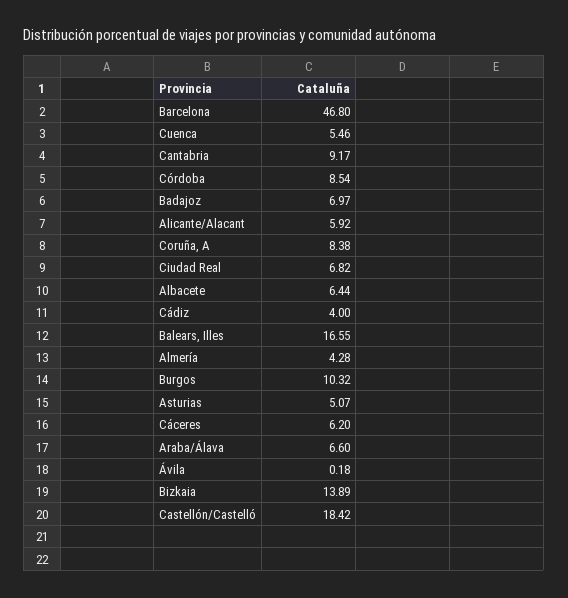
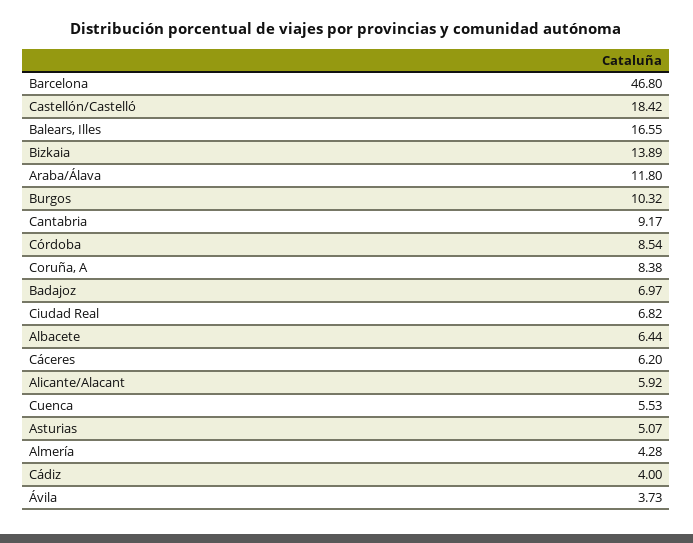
Cuenca: 5.46 -> 5.53
Araba/Álava: 6.6 -> 11.8
Ávila: 0.18 -> 3.73

